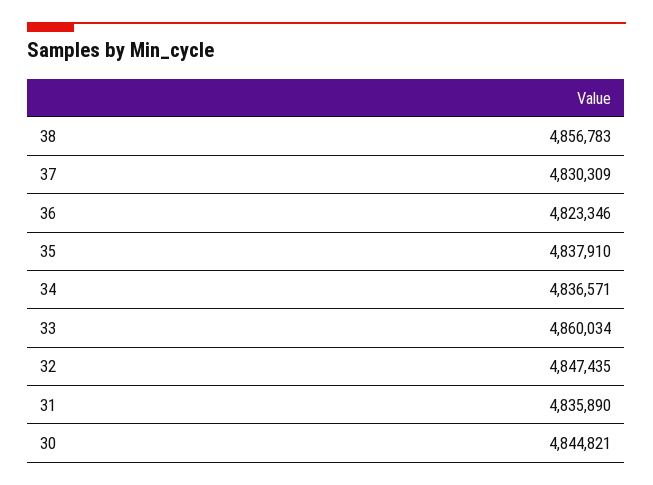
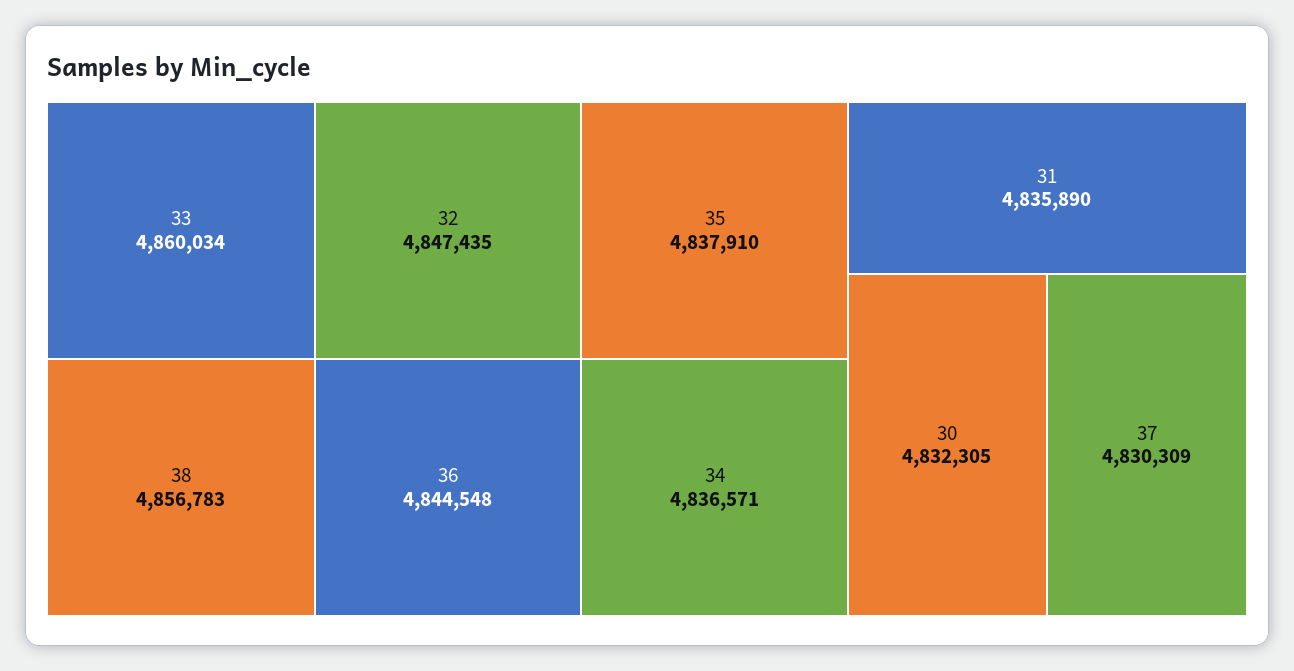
36: 4823346 -> 4844548
30: 4844821 -> 4832305

